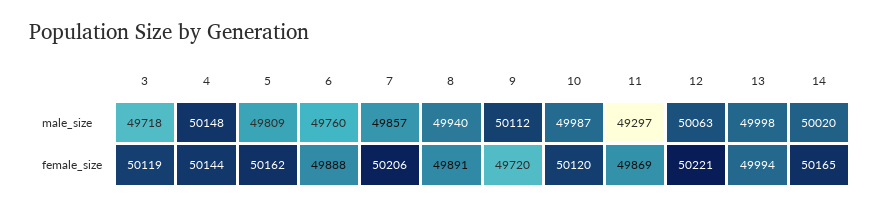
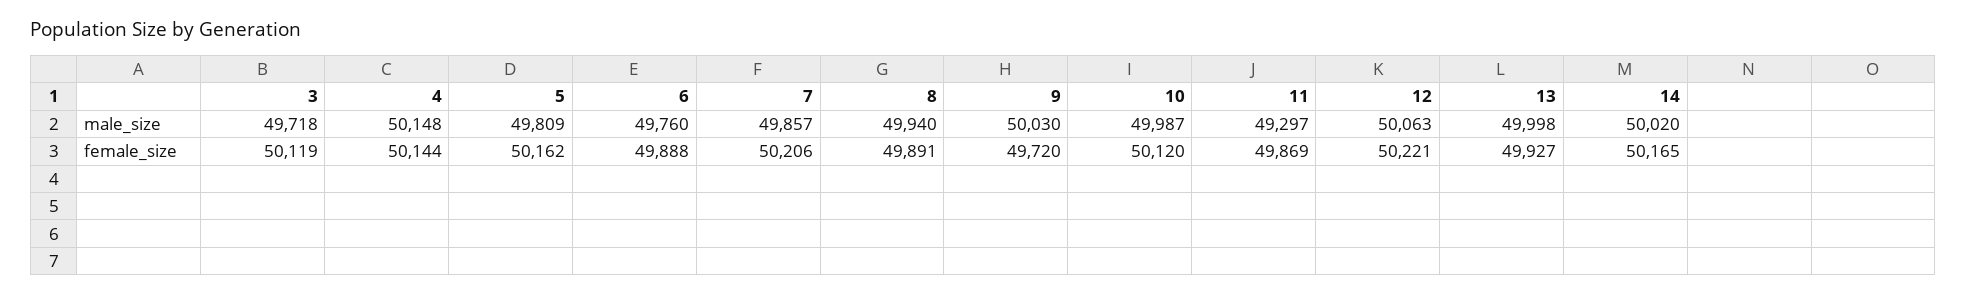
9, male_size: 50112 -> 50030
13, female_size: 49994 -> 49927

